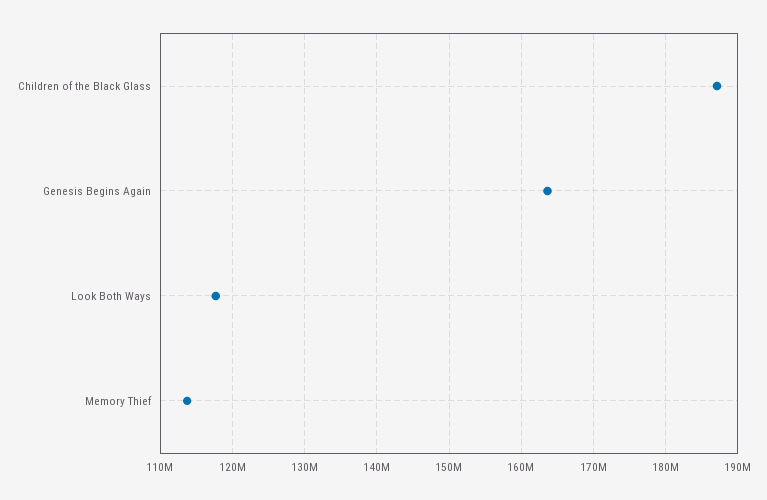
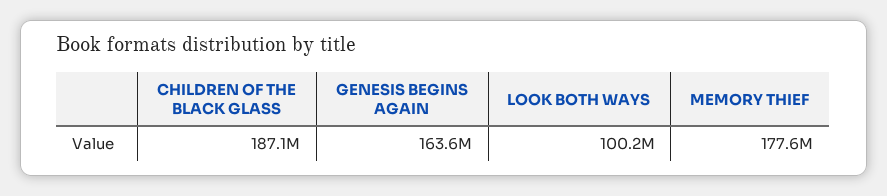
Look Both Ways: 118000000 -> 100200000
Memory Thief: 114000000 -> 177600000

